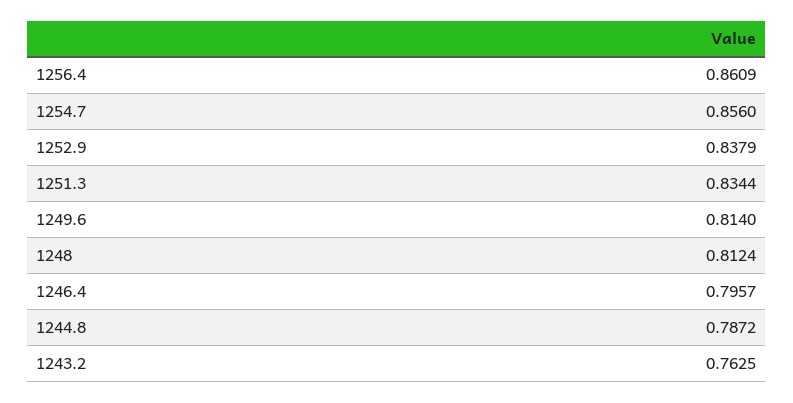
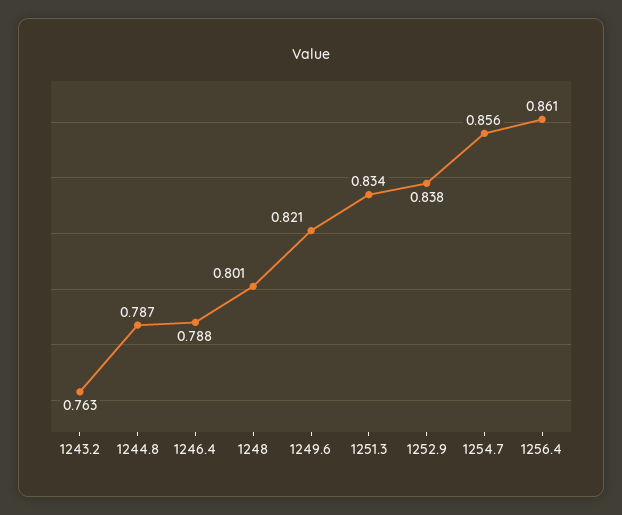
1249.6: 0.814 -> 0.821
1248: 0.8124 -> 0.801
1246.4: 0.7957 -> 0.788

